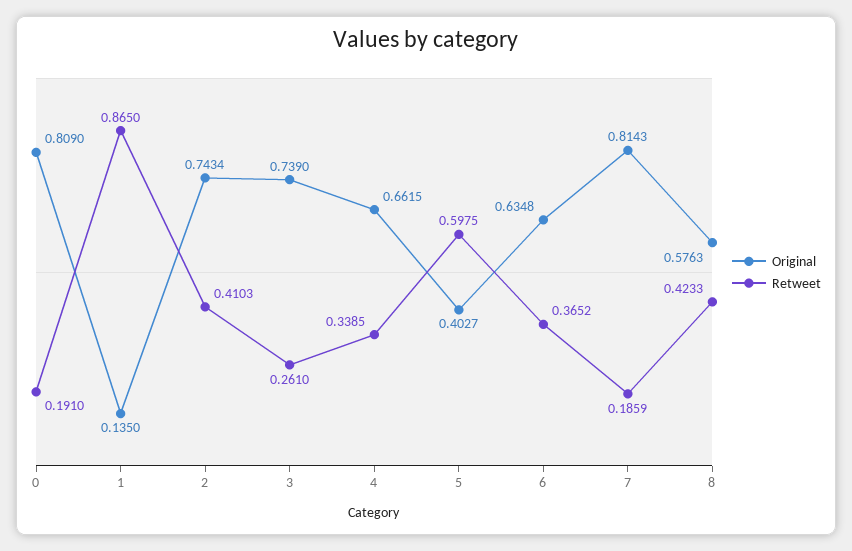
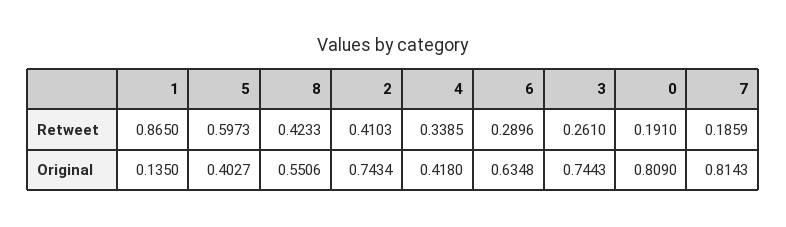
Original, 3: 0.739 -> 0.7443
Original, 4: 0.6615 -> 0.418
Retweet, 5: 0.5975 -> 0.5973
Retweet, 6: 0.3652 -> 0.2896
Original, 8: 0.5763 -> 0.5506

